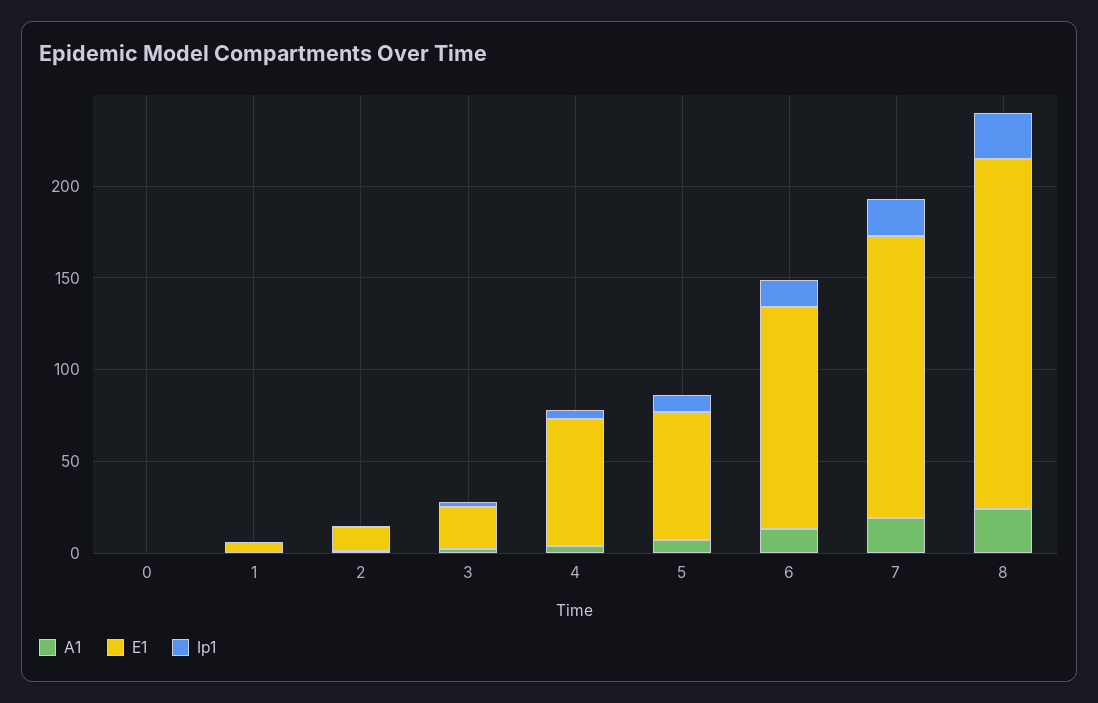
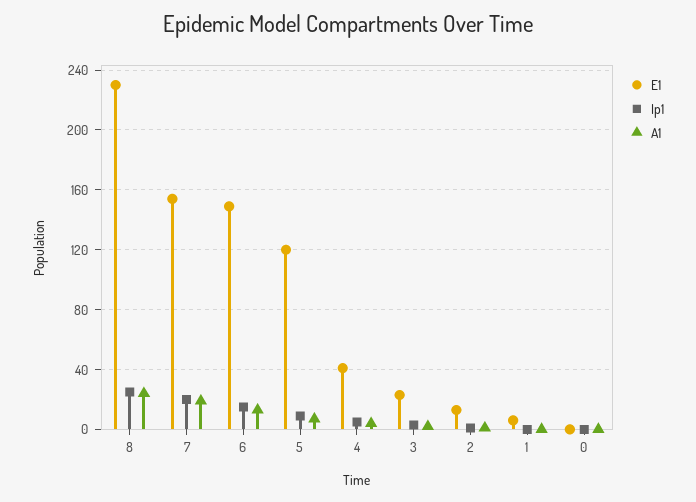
E1, 4: 70 -> 40
E1, 5: 70 -> 120
E1, 6: 120 -> 150
E1, 8: 190 -> 230

